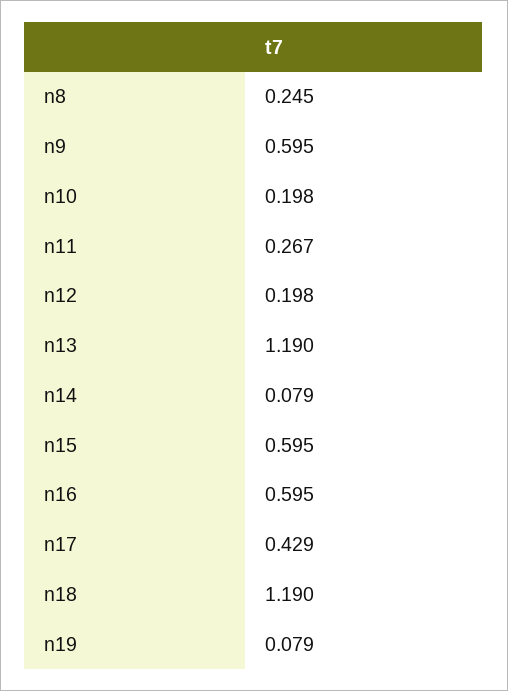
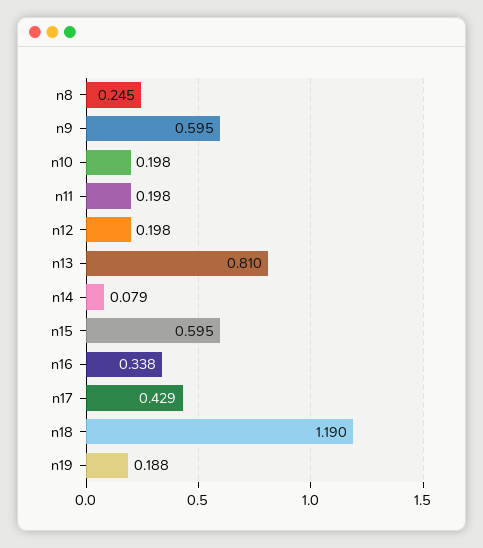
n11: 0.267 -> 0.198
n13: 1.19 -> 0.81
n16: 0.595 -> 0.338
n19: 0.079 -> 0.188

